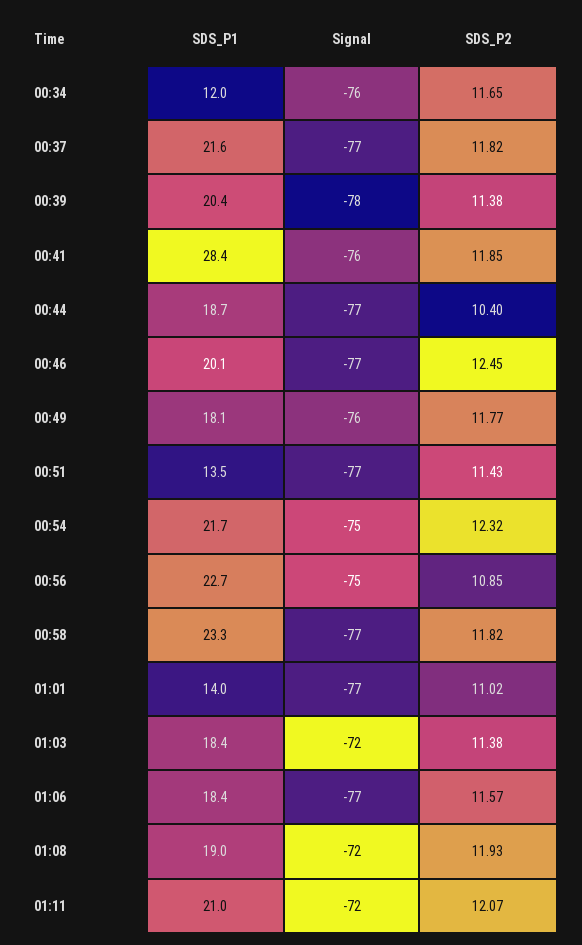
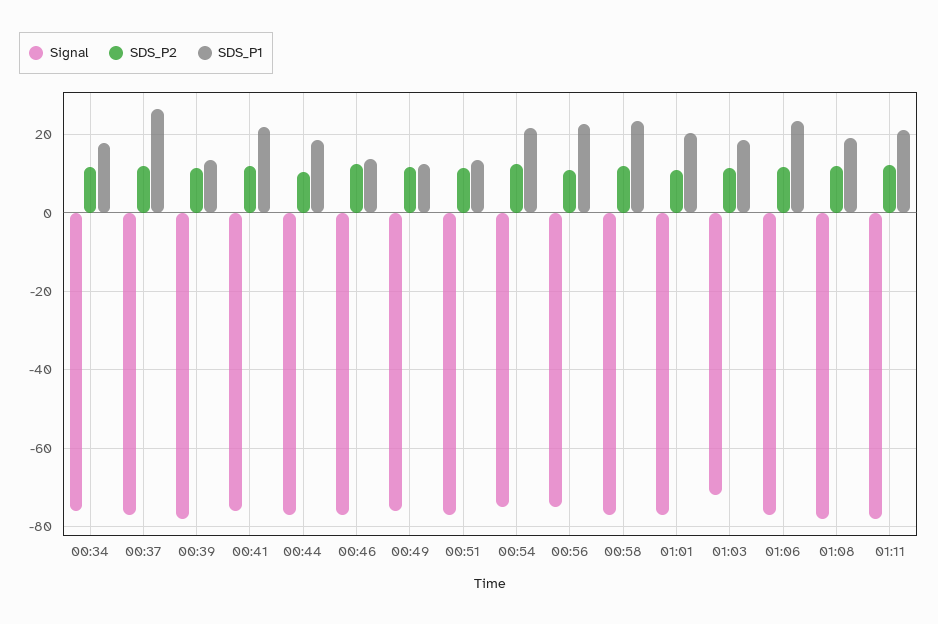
SDS_P1, 00:34: 12 -> 18
SDS_P1, 00:37: 21.6 -> 26
SDS_P1, 00:39: 20.4 -> 14
SDS_P1, 00:41: 28.4 -> 22
SDS_P1, 00:46: 20.1 -> 14
SDS_P1, 00:49: 18.1 -> 12
SDS_P1, 01:01: 14 -> 20
SDS_P1, 01:06: 18.4 -> 24
Signal, 01:08: -72 -> -78
Signal, 01:11: -72 -> -78

